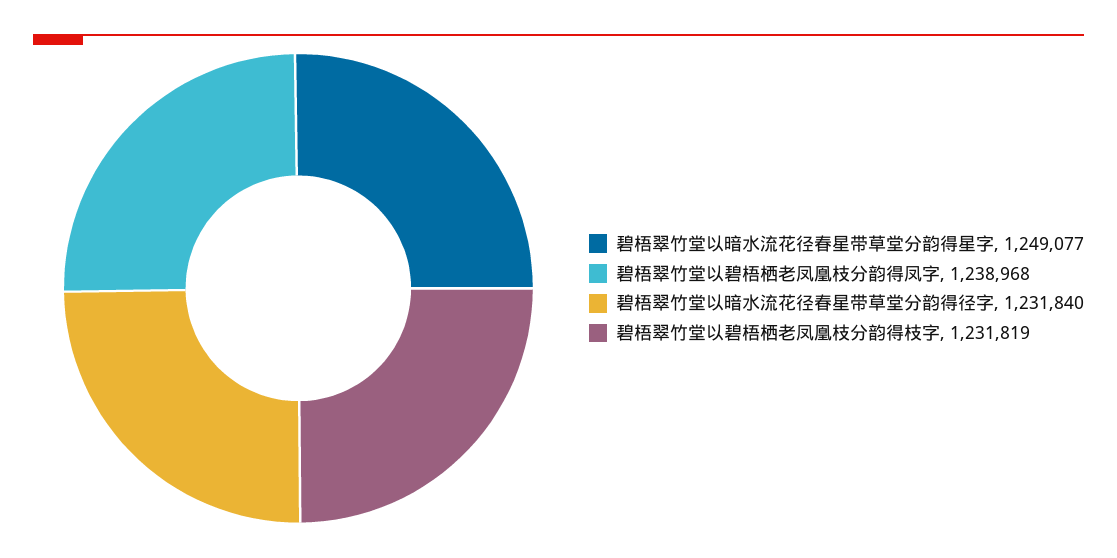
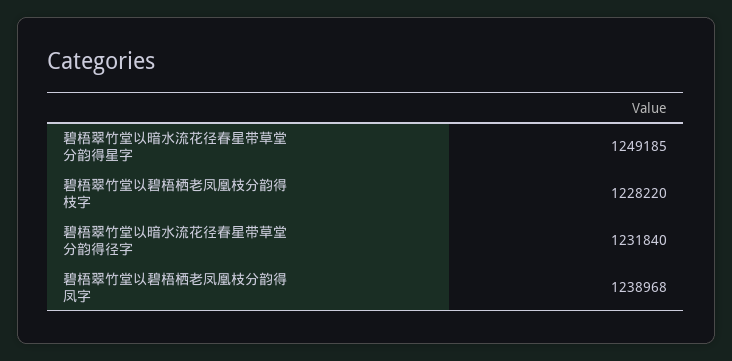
碧梧翠竹堂以暗水流花径春星带草堂分韵得星字: 1249077 -> 1249185
碧梧翠竹堂以碧梧栖老凤凰枝分韵得枝字: 1231819 -> 1228220

